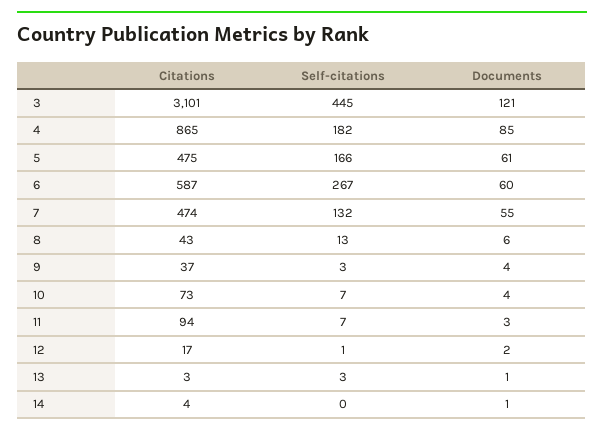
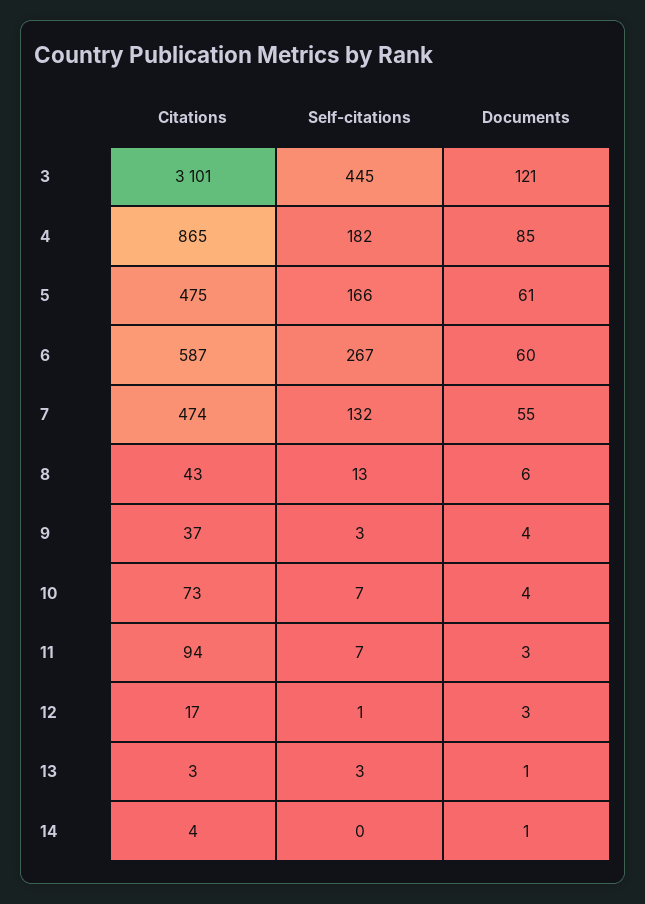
Documents, 12: 2 -> 3

